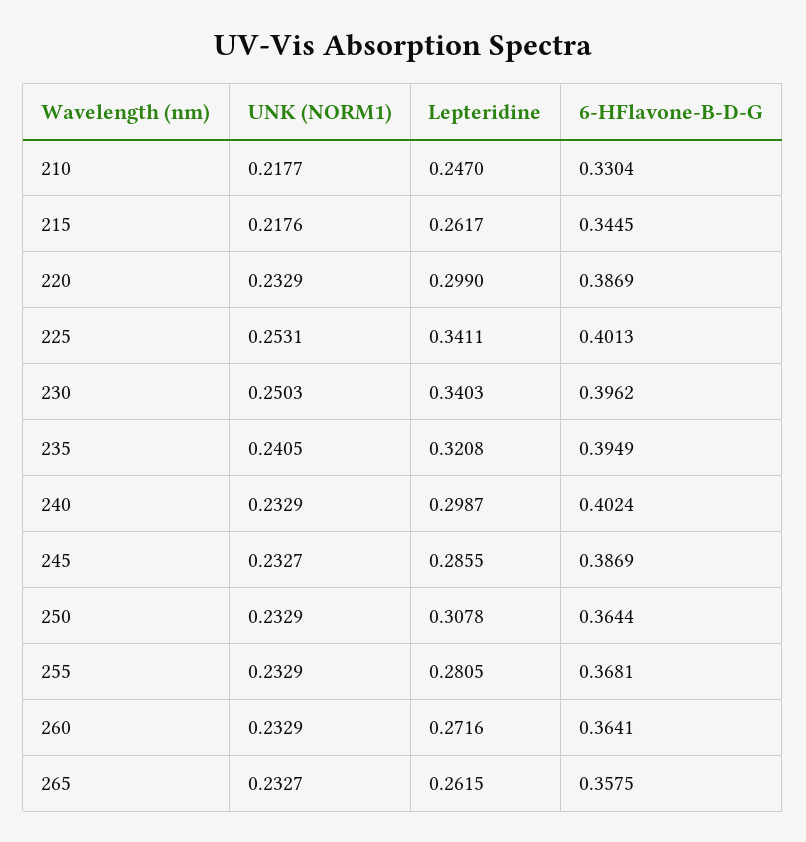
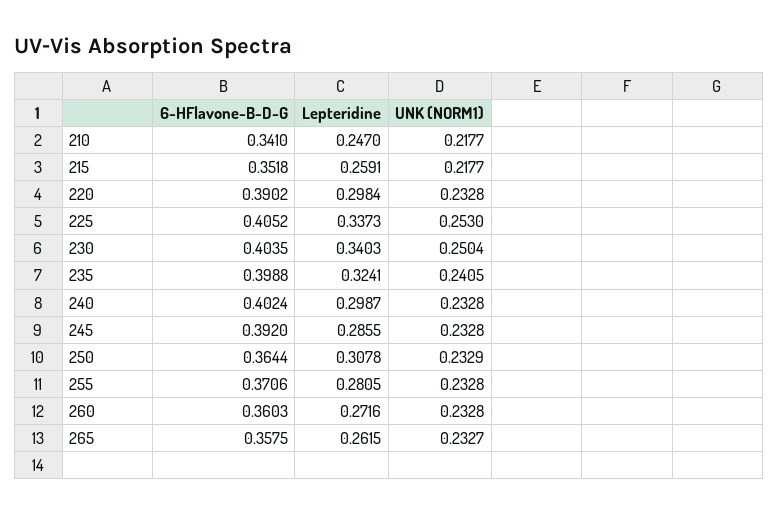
6-HFlavone-B-D-G, 210: 0.3304 -> 0.341
UNK (NORM1), 215: 0.2176 -> 0.2177
Lepteridine, 215: 0.2617 -> 0.2591
6-HFlavone-B-D-G, 215: 0.3445 -> 0.3518
UNK (NORM1), 220: 0.2329 -> 0.2328
Lepteridine, 220: 0.299 -> 0.2984
6-HFlavone-B-D-G, 220: 0.3869 -> 0.3902
UNK (NORM1), 225: 0.2531 -> 0.253
Lepteridine, 225: 0.3411 -> 0.3373
6-HFlavone-B-D-G, 225: 0.4013 -> 0.4052
UNK (NORM1), 230: 0.2503 -> 0.2504
6-HFlavone-B-D-G, 230: 0.3962 -> 0.4035
Lepteridine, 235: 0.3208 -> 0.3241
6-HFlavone-B-D-G, 235: 0.3949 -> 0.3988
UNK (NORM1), 240: 0.2329 -> 0.2328
UNK (NORM1), 245: 0.2327 -> 0.2328
6-HFlavone-B-D-G, 245: 0.3869 -> 0.392
UNK (NORM1), 255: 0.2329 -> 0.2328
6-HFlavone-B-D-G, 255: 0.3681 -> 0.3706
UNK (NORM1), 260: 0.2329 -> 0.2328
6-HFlavone-B-D-G, 260: 0.3641 -> 0.3603

